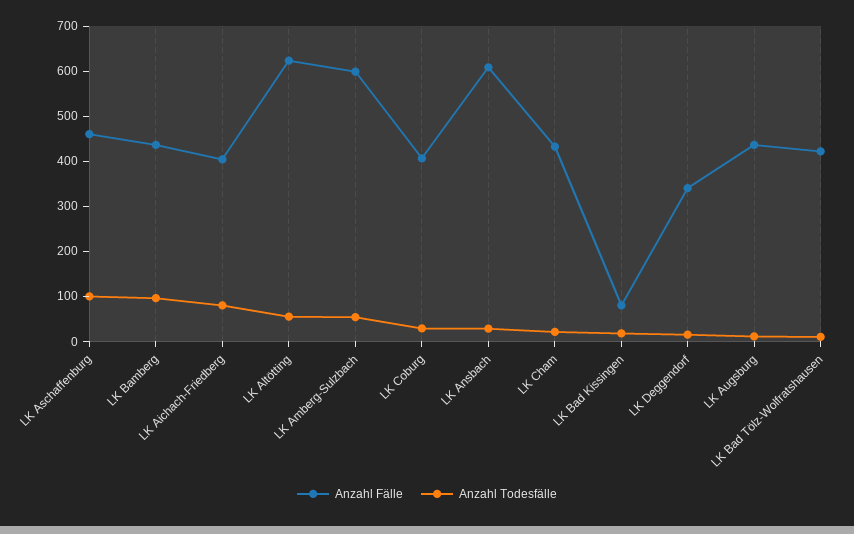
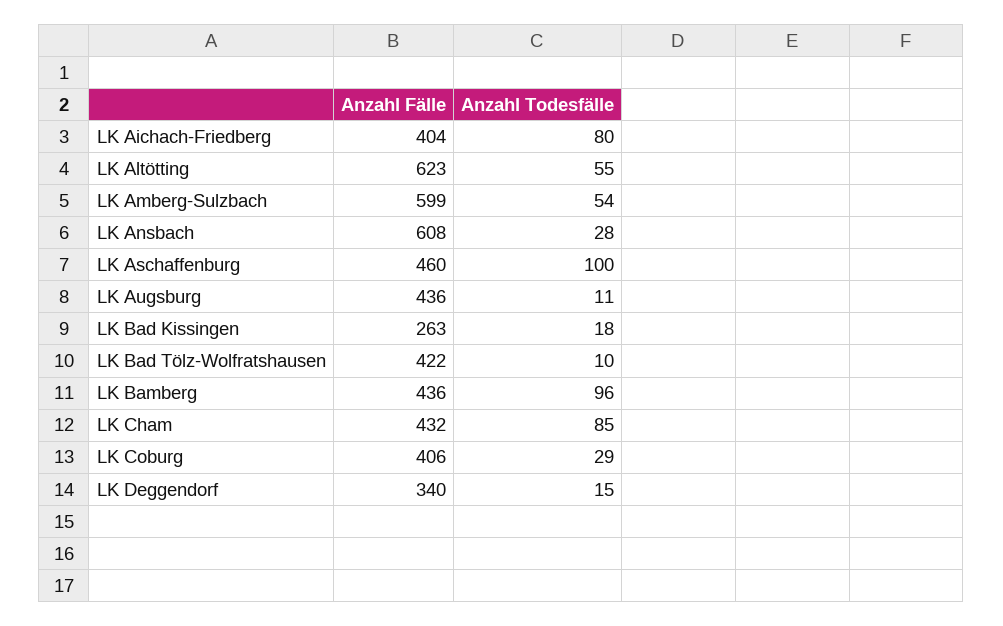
Anzahl Todesfälle, LK Cham: 20 -> 85
Anzahl Fälle, LK Bad Kissingen: 80 -> 263

